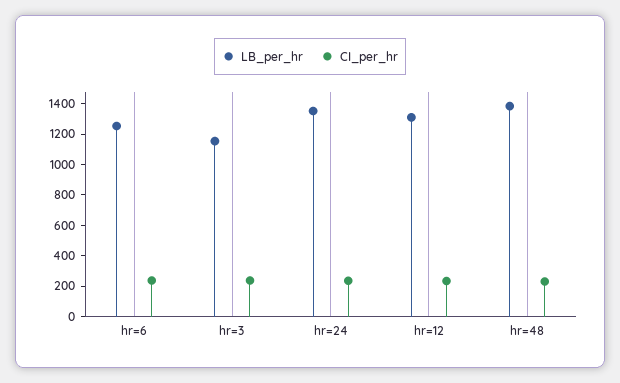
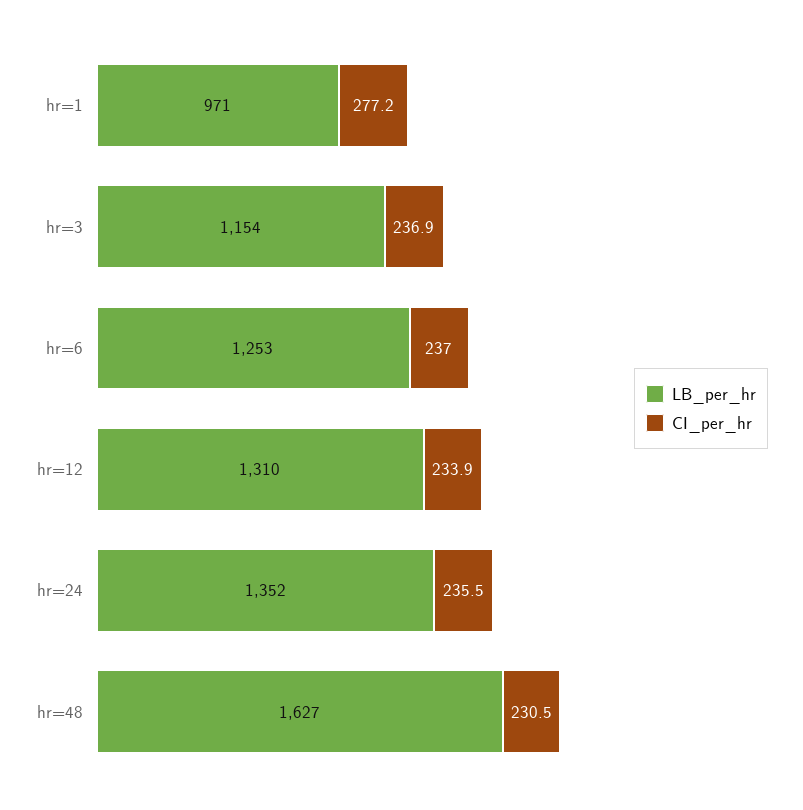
LB_per_hr, hr=48: 1400 -> 1627
LB_per_hr, hr=1: none -> 971
CI_per_hr, hr=1: none -> 277.2

